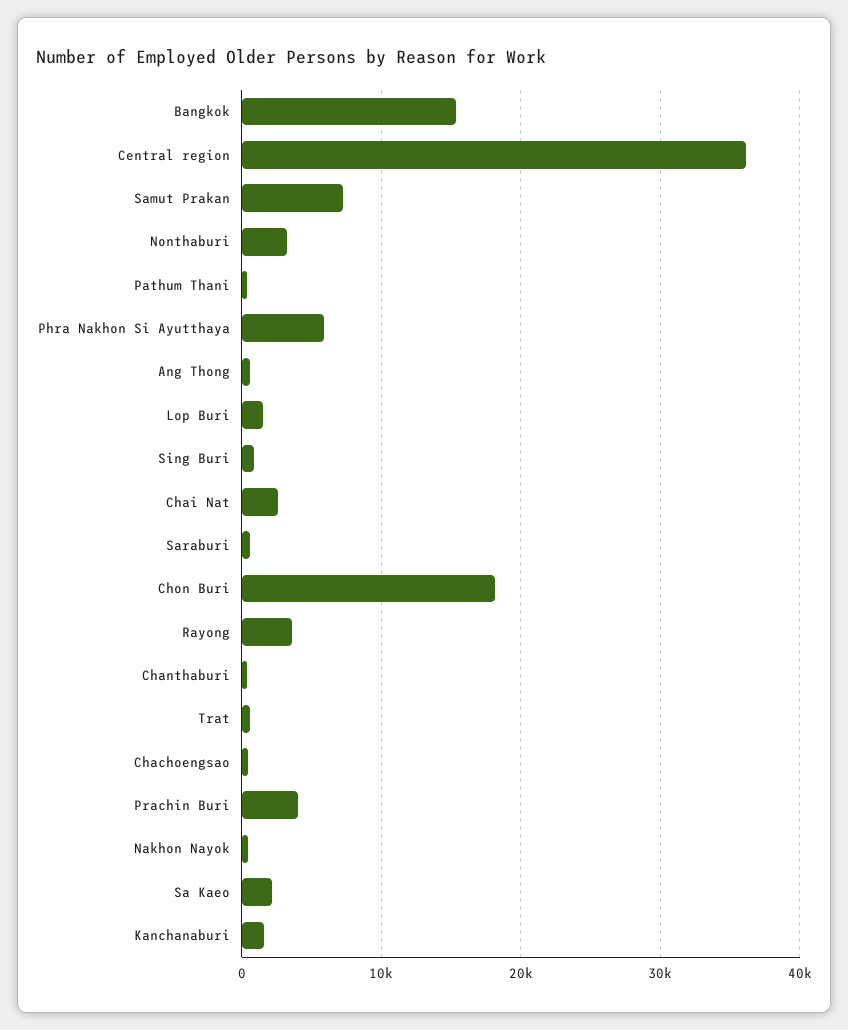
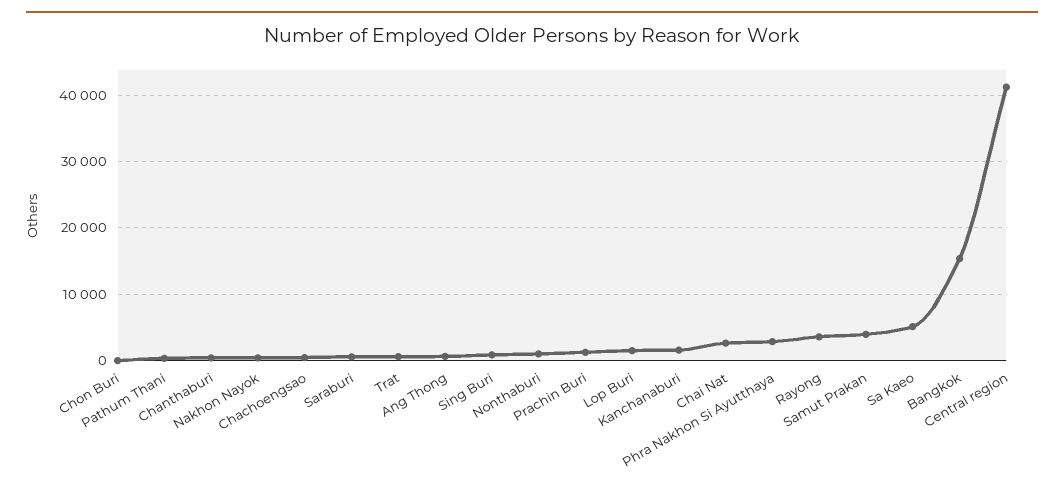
Central region: 36000 -> 41000
Samut Prakan: 7000 -> 4000
Nonthaburi: 3000 -> 1000
Phra Nakhon Si Ayutthaya: 6000 -> 3000
Chon Buri: 18000 -> 0
Prachin Buri: 4000 -> 1000
Sa Kaeo: 2000 -> 5000

